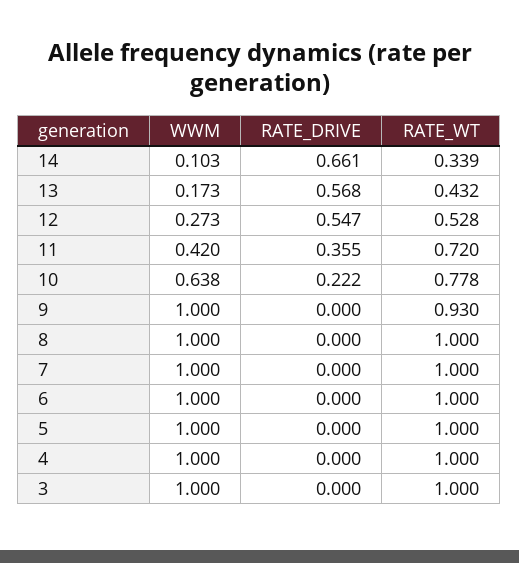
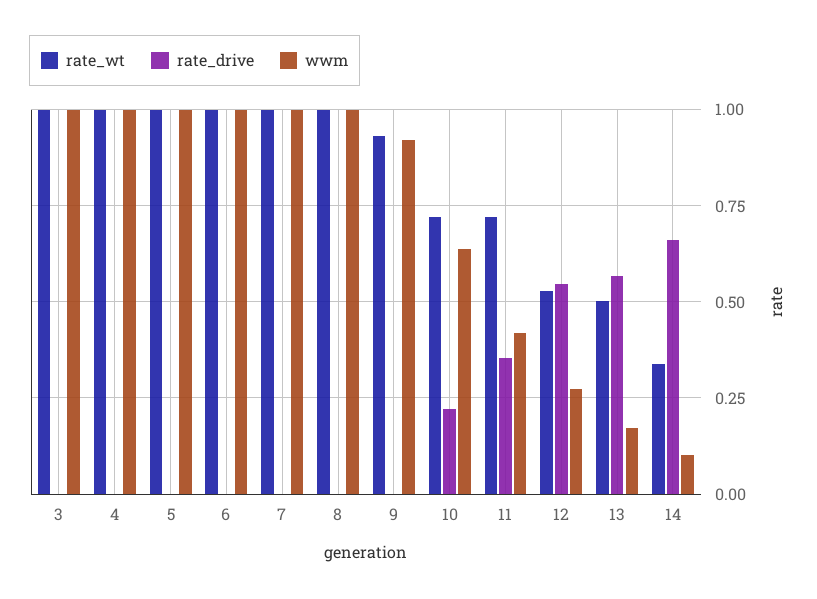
RATE_WT, 13: 0.432 -> 0.5
RATE_WT, 10: 0.778 -> 0.725
WWM, 9: 1 -> 0.925

